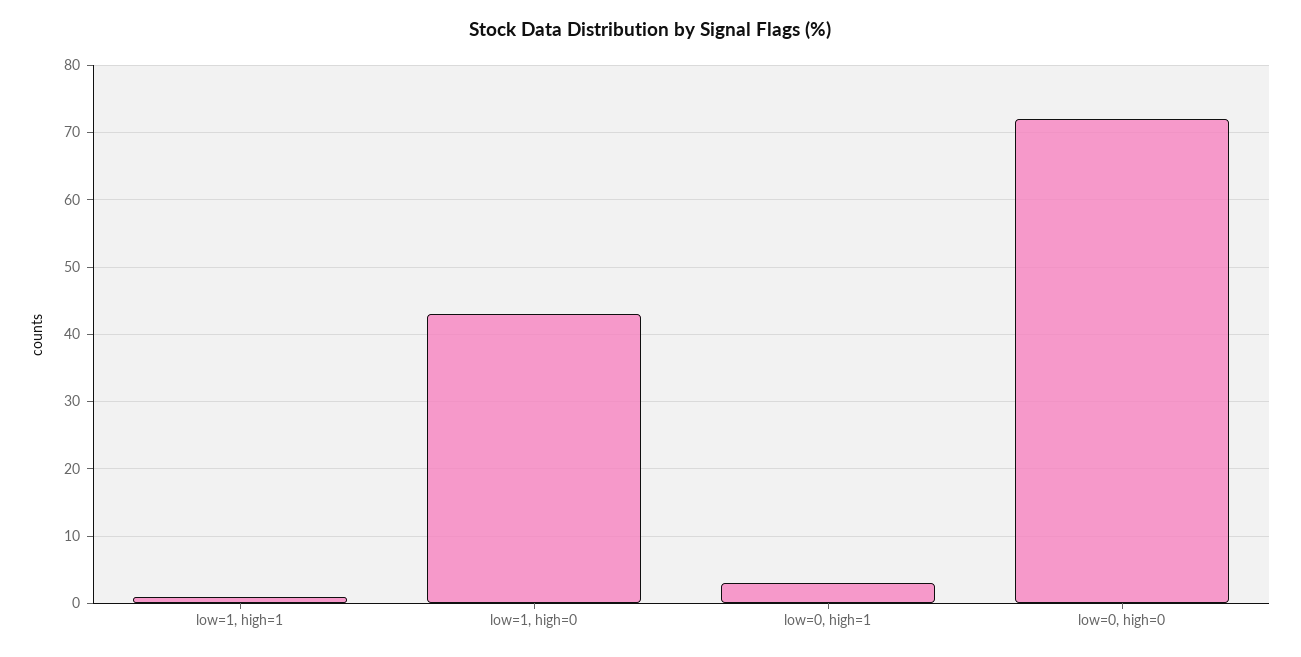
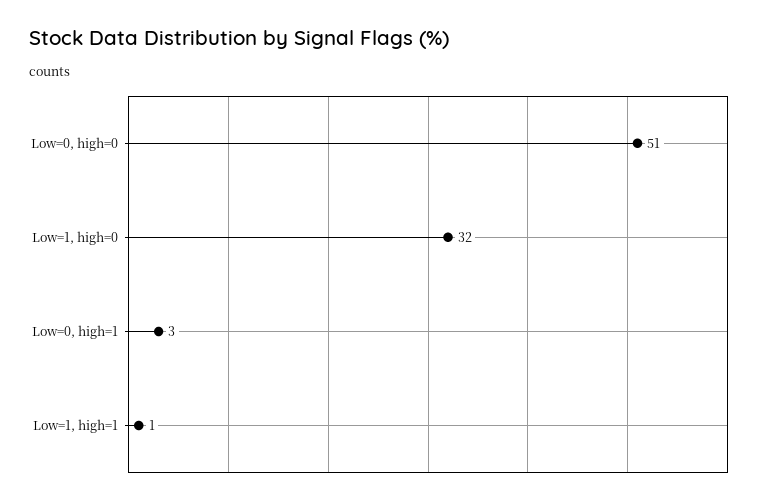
low=1, high=0: 43 -> 32
low=0, high=0: 72 -> 51

